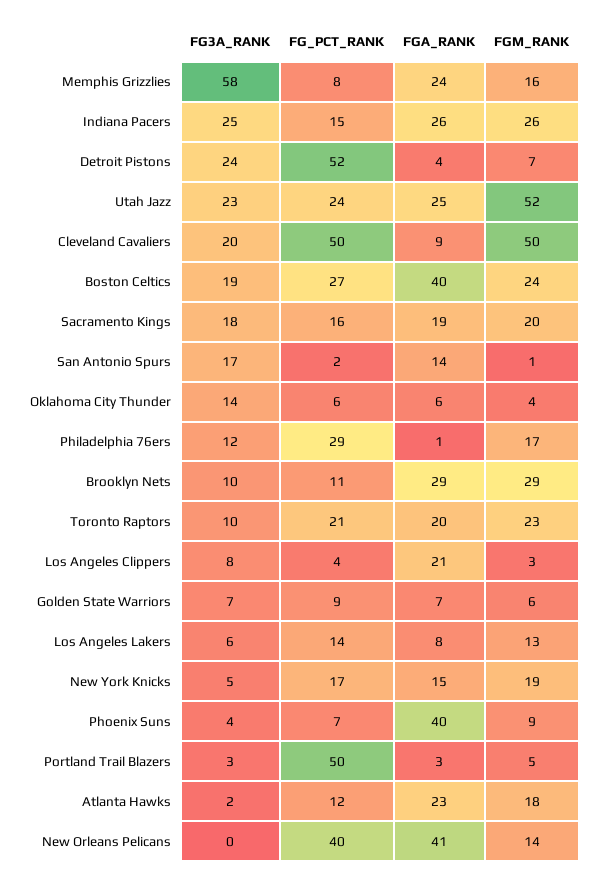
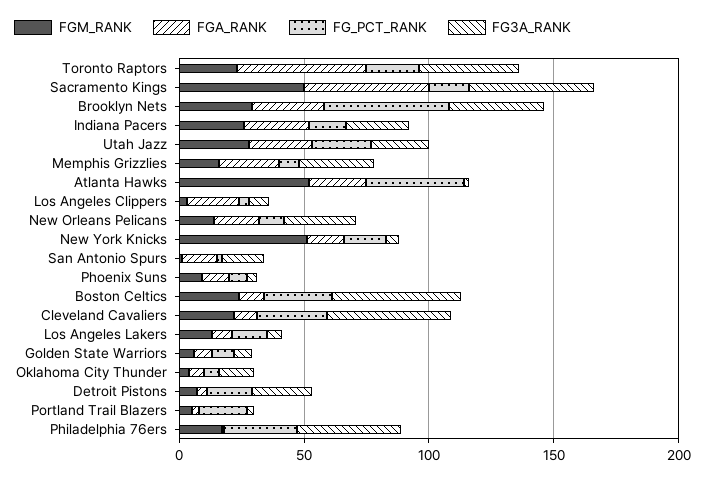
FG3A_RANK, Memphis Grizzlies: 58 -> 30
FG_PCT_RANK, Detroit Pistons: 52 -> 20
FGM_RANK, Utah Jazz: 52 -> 30
FG3A_RANK, Cleveland Cavaliers: 20 -> 50
FG_PCT_RANK, Cleveland Cavaliers: 50 -> 30
FGM_RANK, Cleveland Cavaliers: 50 -> 20
FG3A_RANK, Boston Celtics: 19 -> 50
FGA_RANK, Boston Celtics: 40 -> 10
FG3A_RANK, Sacramento Kings: 18 -> 50
FGA_RANK, Sacramento Kings: 19 -> 50
FGM_RANK, Sacramento Kings: 20 -> 50
FG3A_RANK, Philadelphia 76ers: 12 -> 40
FG3A_RANK, Brooklyn Nets: 10 -> 40
FG_PCT_RANK, Brooklyn Nets: 11 -> 50
FG3A_RANK, Toronto Raptors: 10 -> 40
FGA_RANK, Toronto Raptors: 20 -> 50
FGM_RANK, New York Knicks: 19 -> 50
FGA_RANK, Phoenix Suns: 40 -> 10
FG_PCT_RANK, Portland Trail Blazers: 50 -> 20
FG_PCT_RANK, Atlanta Hawks: 12 -> 40
FGM_RANK, Atlanta Hawks: 18 -> 50
FG3A_RANK, New Orleans Pelicans: 0 -> 30
FG_PCT_RANK, New Orleans Pelicans: 40 -> 10
FGA_RANK, New Orleans Pelicans: 41 -> 20

